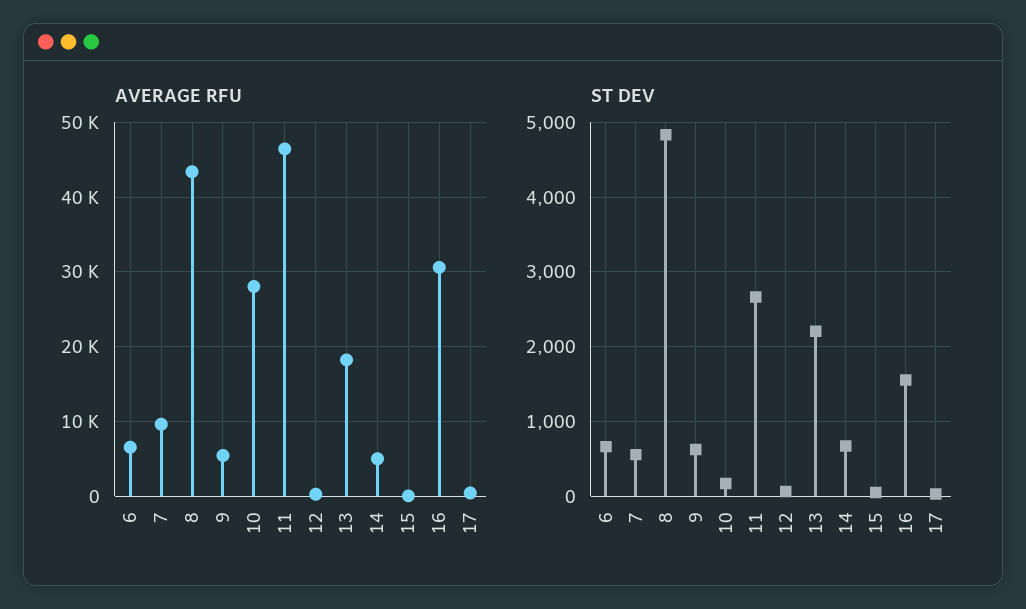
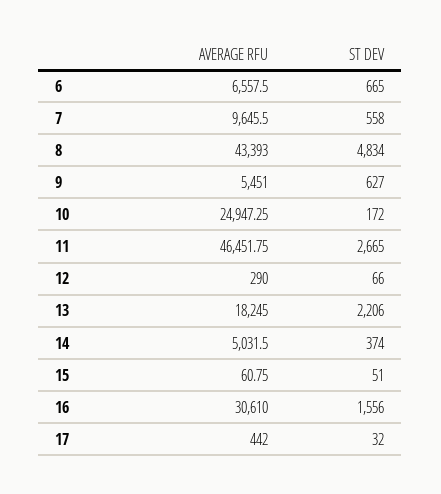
AVERAGE RFU, 10: 28000 -> 24947.25
ST DEV, 14: 700 -> 374

